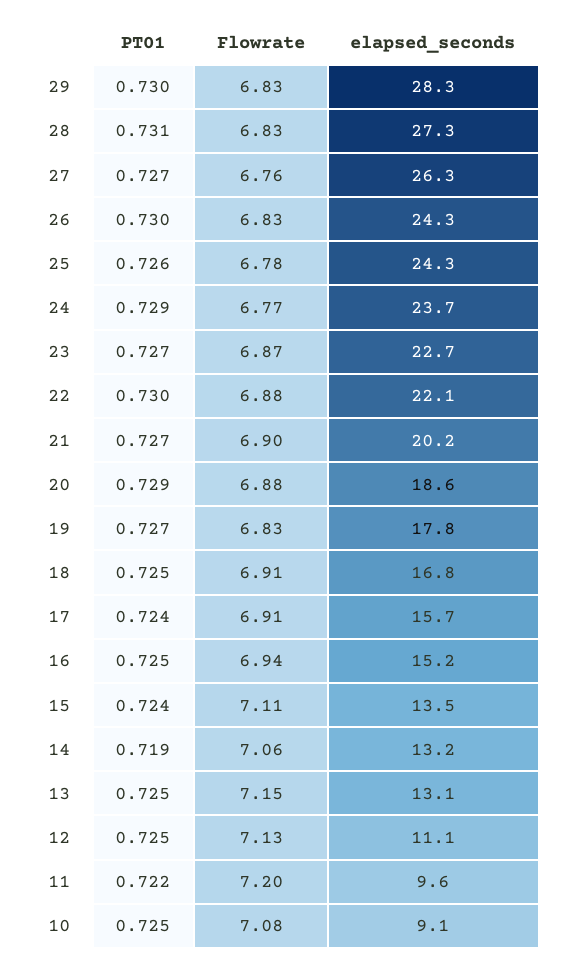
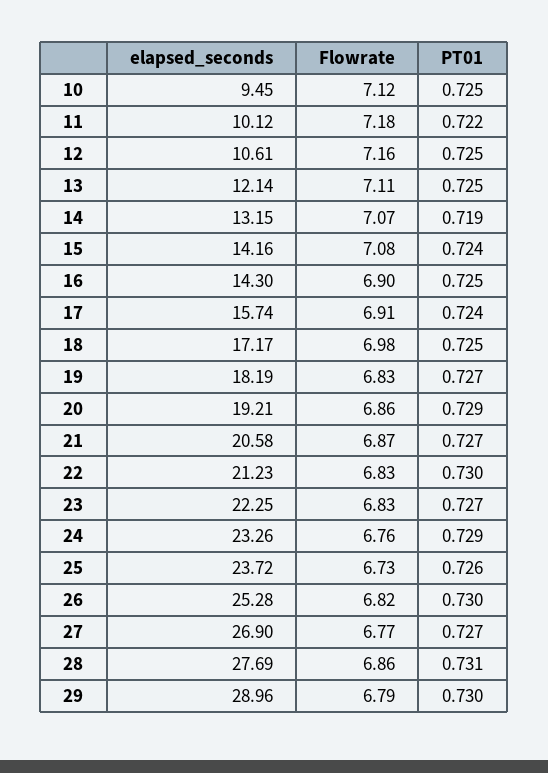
Flowrate, 29: 6.83 -> 6.79
elapsed_seconds, 29: 28.3 -> 28.96
Flowrate, 28: 6.83 -> 6.86
elapsed_seconds, 28: 27.3 -> 27.69
Flowrate, 27: 6.76 -> 6.77
elapsed_seconds, 27: 26.3 -> 26.9
Flowrate, 26: 6.83 -> 6.82
elapsed_seconds, 26: 24.3 -> 25.28
Flowrate, 25: 6.78 -> 6.73
elapsed_seconds, 25: 24.3 -> 23.72
Flowrate, 24: 6.77 -> 6.76
elapsed_seconds, 24: 23.7 -> 23.26
Flowrate, 23: 6.87 -> 6.83
elapsed_seconds, 23: 22.7 -> 22.25
Flowrate, 22: 6.88 -> 6.83
elapsed_seconds, 22: 22.1 -> 21.23
Flowrate, 21: 6.9 -> 6.87
elapsed_seconds, 21: 20.2 -> 20.58
Flowrate, 20: 6.88 -> 6.86
elapsed_seconds, 20: 18.6 -> 19.21
elapsed_seconds, 19: 17.8 -> 18.19
Flowrate, 18: 6.91 -> 6.98
elapsed_seconds, 18: 16.8 -> 17.17
Flowrate, 16: 6.94 -> 6.9
elapsed_seconds, 16: 15.2 -> 14.3
Flowrate, 15: 7.11 -> 7.08
elapsed_seconds, 15: 13.5 -> 14.16
Flowrate, 14: 7.06 -> 7.07
Flowrate, 13: 7.15 -> 7.11
elapsed_seconds, 13: 13.1 -> 12.14
Flowrate, 12: 7.13 -> 7.16
elapsed_seconds, 12: 11.1 -> 10.61
Flowrate, 11: 7.2 -> 7.18
elapsed_seconds, 11: 9.6 -> 10.12
Flowrate, 10: 7.08 -> 7.12
elapsed_seconds, 10: 9.1 -> 9.45

